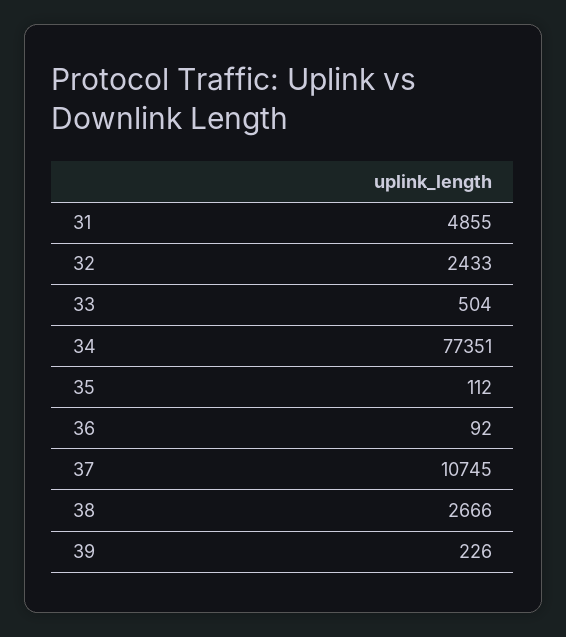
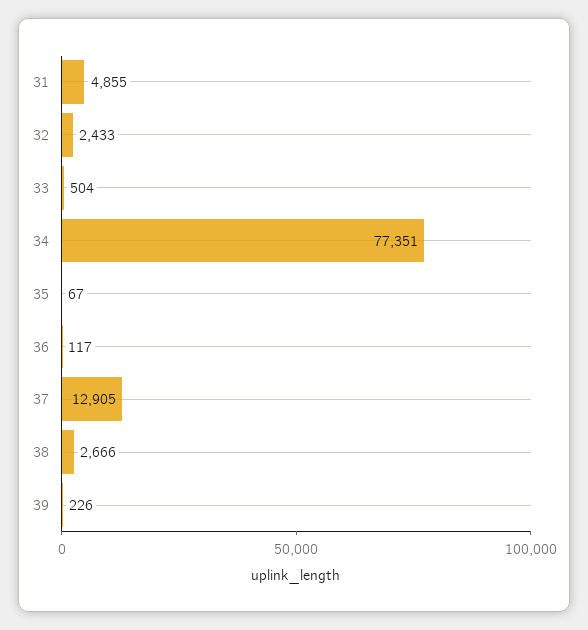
35: 112 -> 67
36: 92 -> 117
37: 10745 -> 12905

